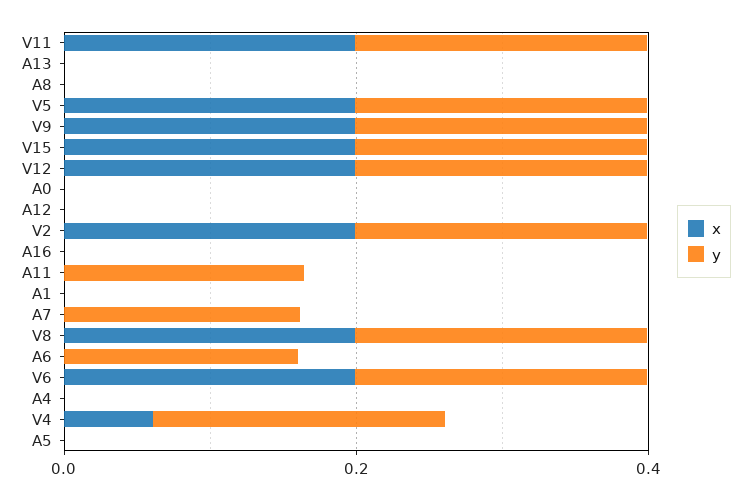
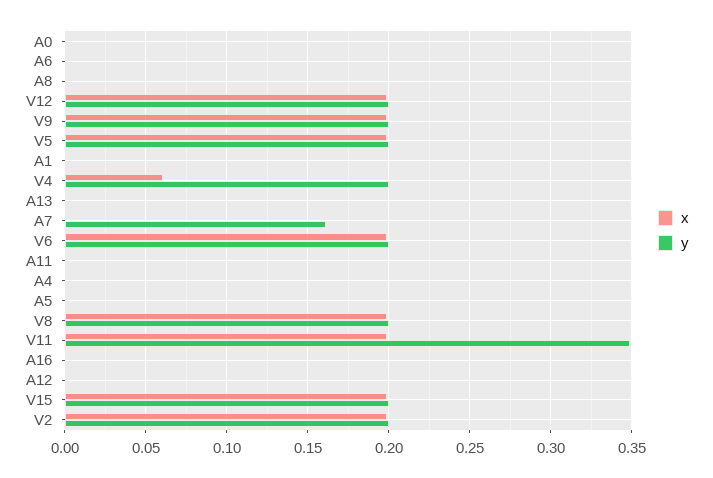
y, V11: 0.2 -> 0.35
y, A11: 0.15 -> 0
y, A6: 0.15 -> 0

